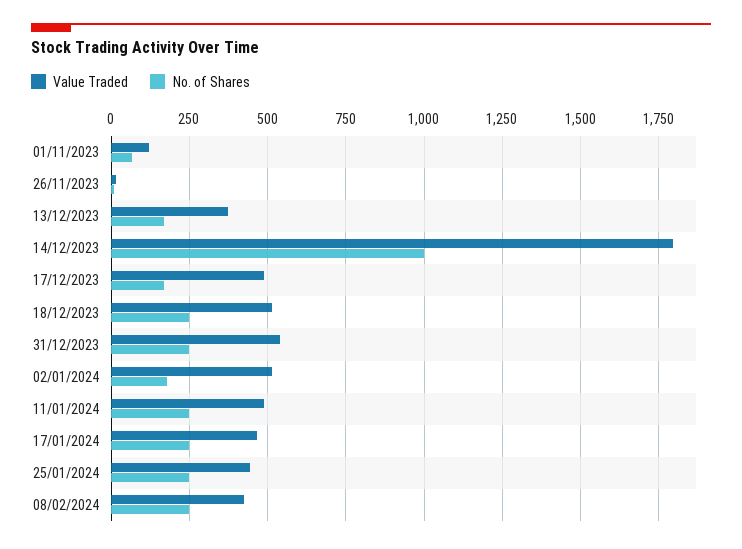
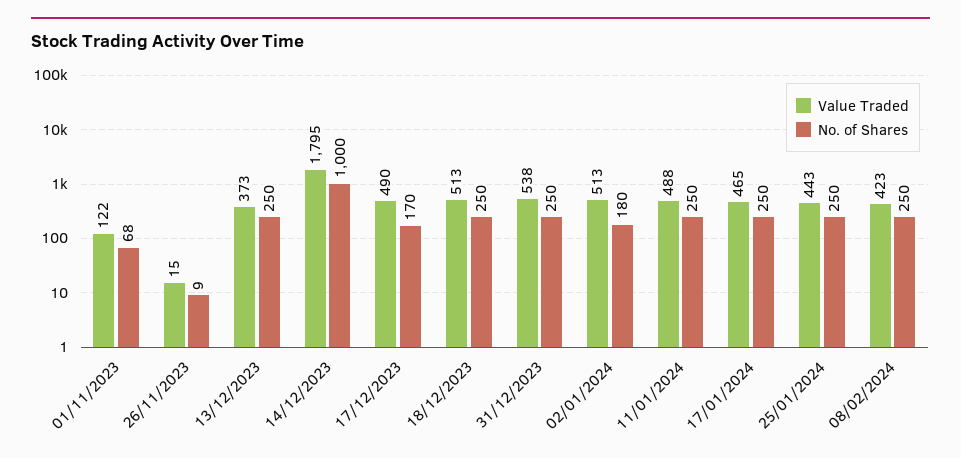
No. of Shares, 13/12/2023: 175 -> 250

